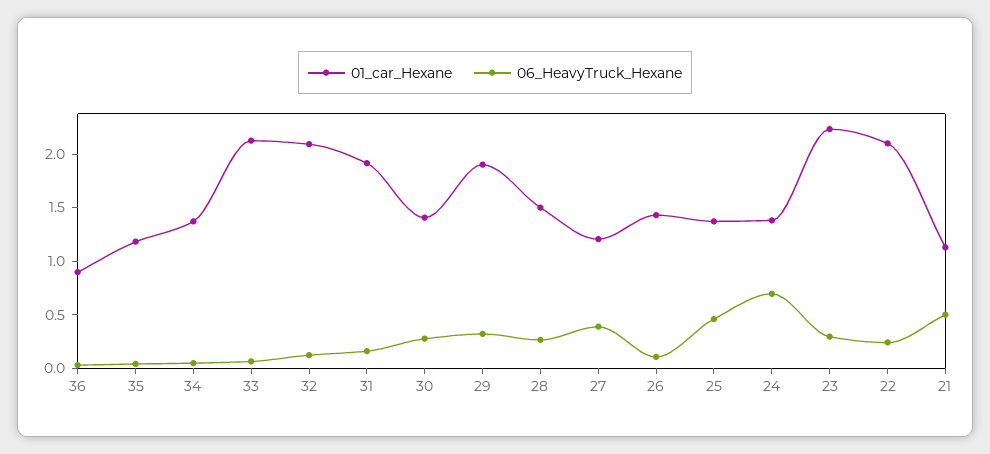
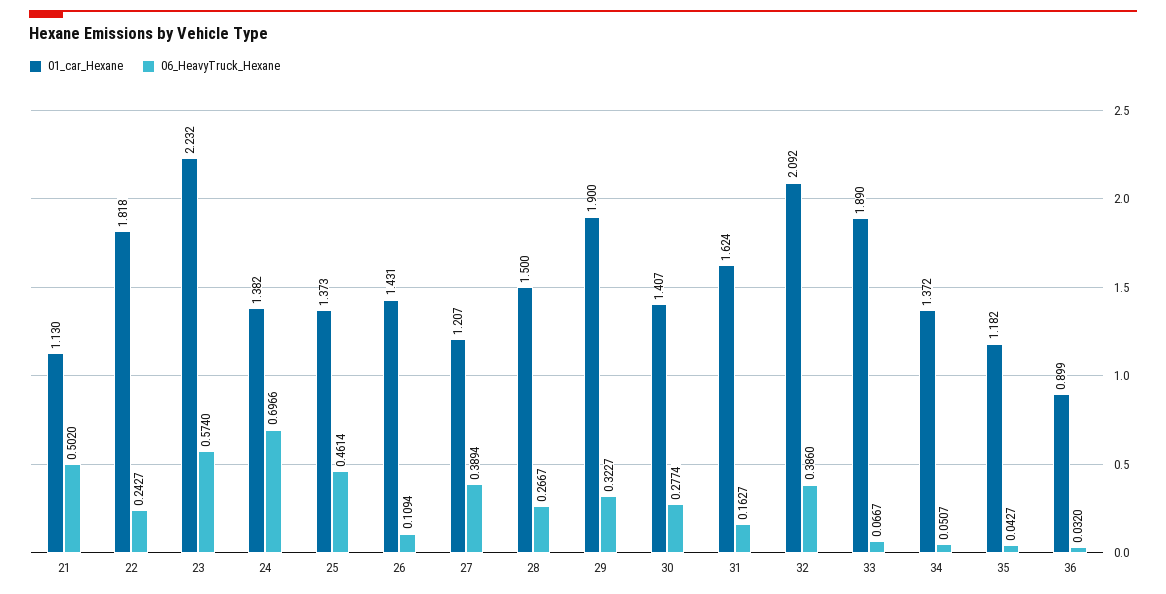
01_car_Hexane, 33: 2.1 -> 1.89
06_HeavyTruck_Hexane, 32: 0.1 -> 0.386
01_car_Hexane, 31: 1.9 -> 1.624
06_HeavyTruck_Hexane, 23: 0.3 -> 0.574
01_car_Hexane, 22: 2.1 -> 1.818

